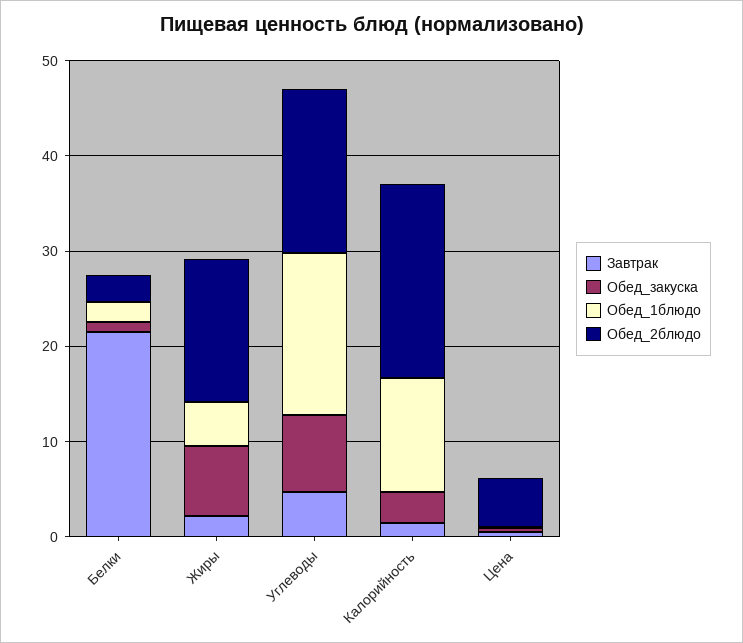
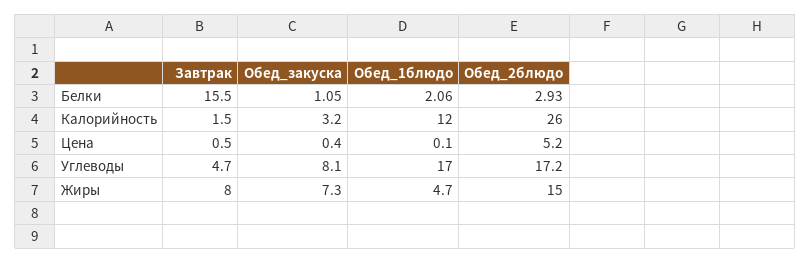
Завтрак, Белки: 22 -> 15.5
Завтрак, Жиры: 2 -> 8
Обед_2блюдо, Калорийность: 20 -> 26

